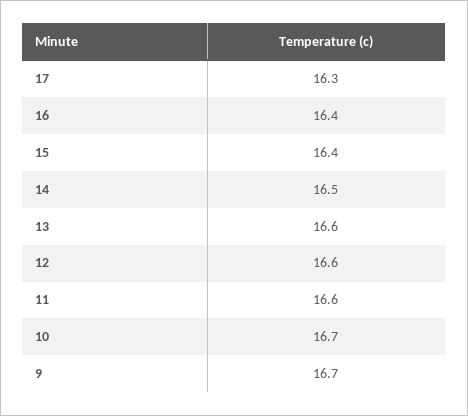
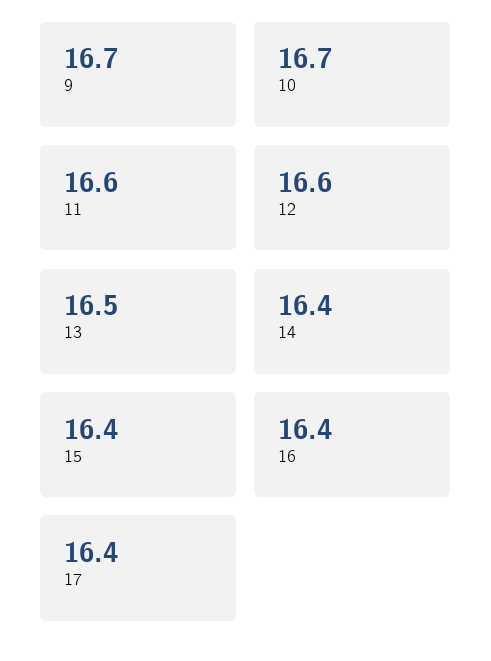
17: 16.3 -> 16.4
14: 16.5 -> 16.4
13: 16.6 -> 16.5

